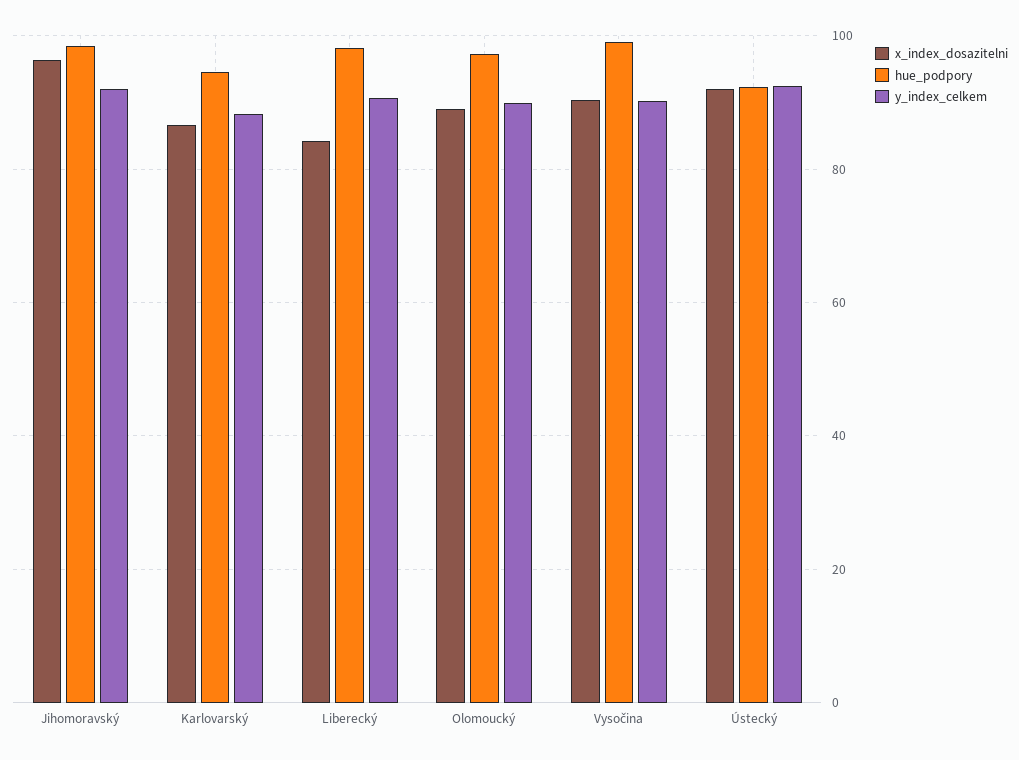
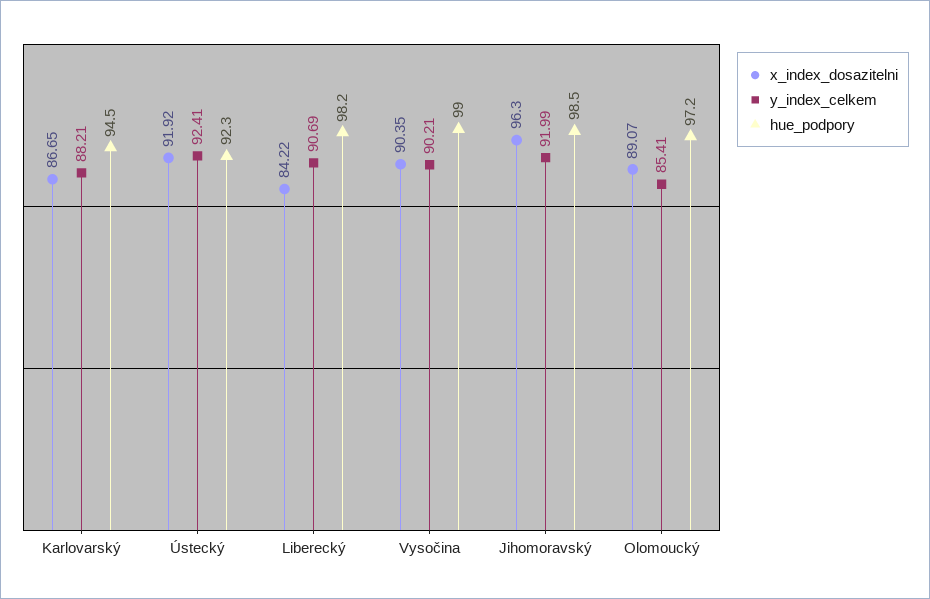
y_index_celkem, Olomoucký: 90 -> 85.41

